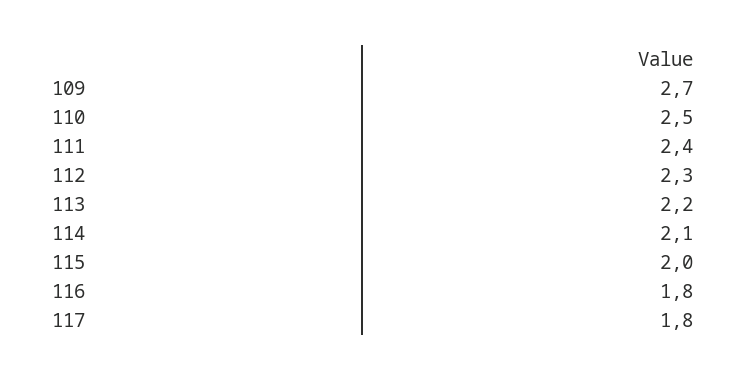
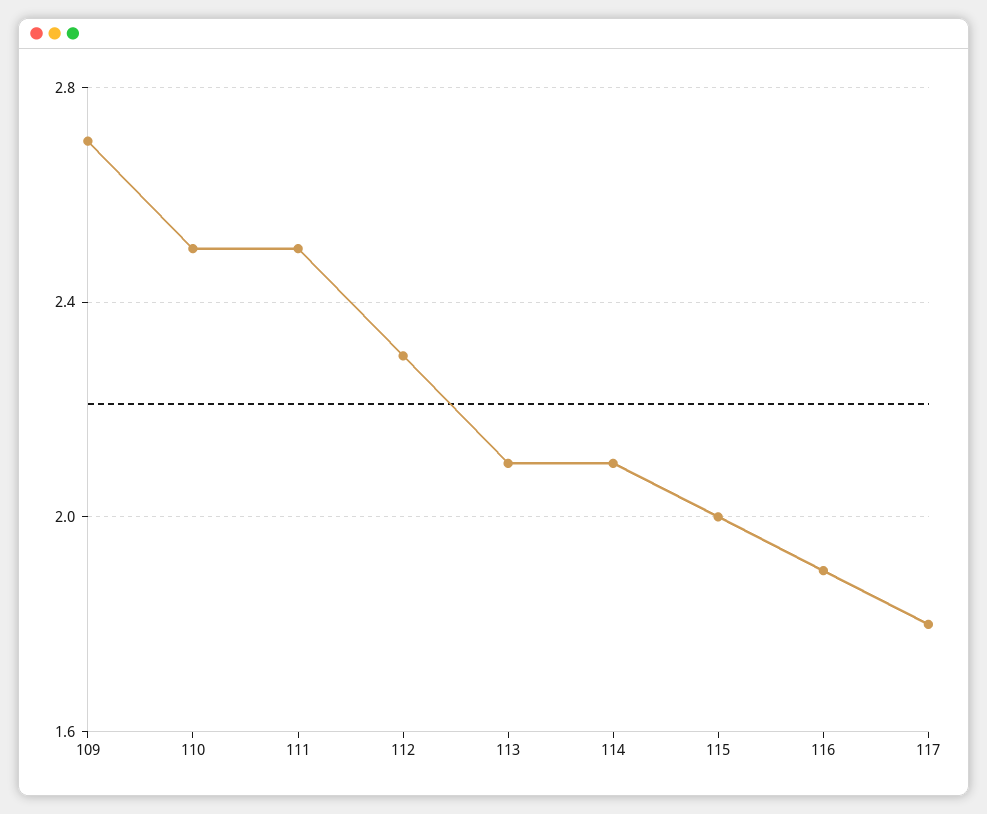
111: 2.4 -> 2.5
113: 2.2 -> 2.1
116: 1.8 -> 1.9

